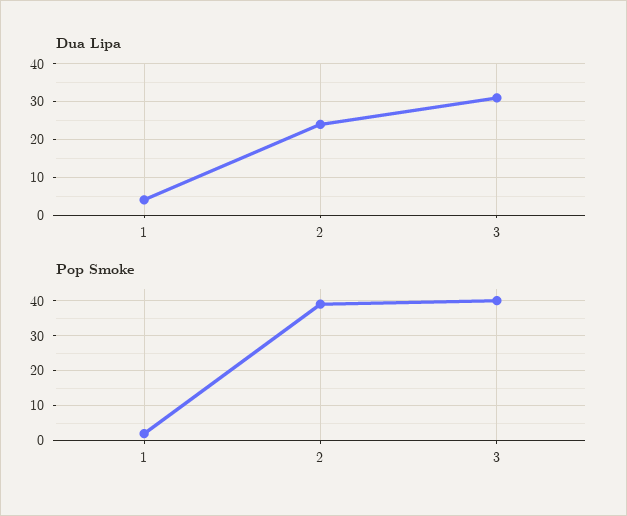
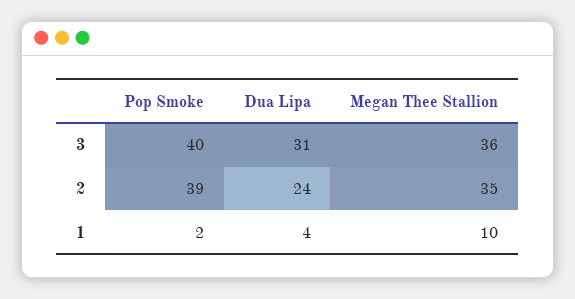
Megan Thee Stallion, 3: none -> 36
Megan Thee Stallion, 2: none -> 35
Megan Thee Stallion, 1: none -> 10

